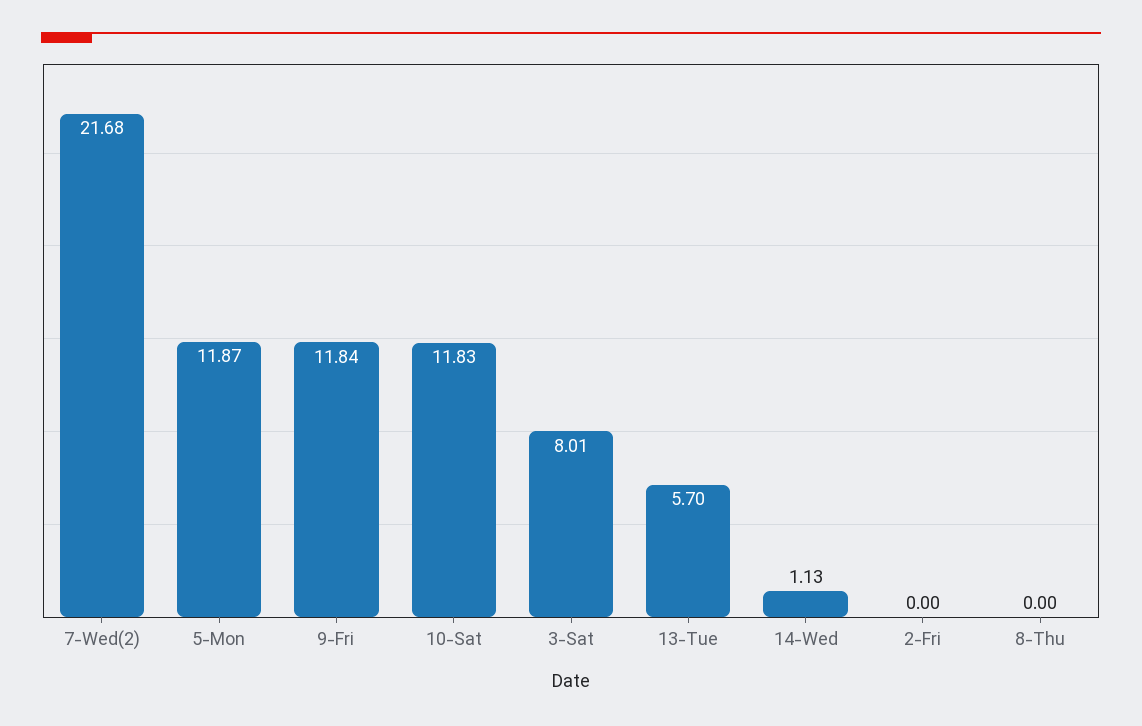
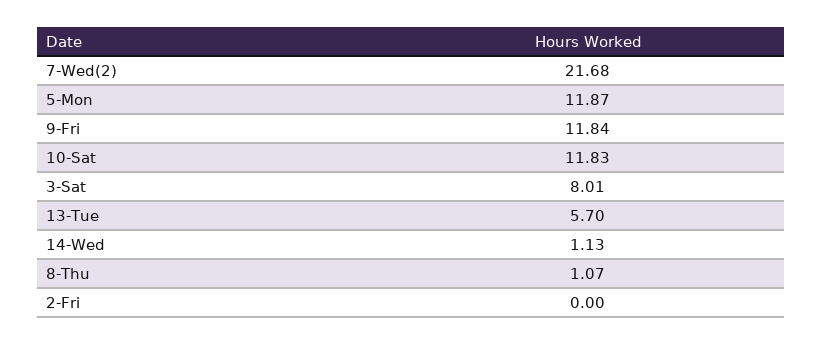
8-Thu: 0 -> 1.07

